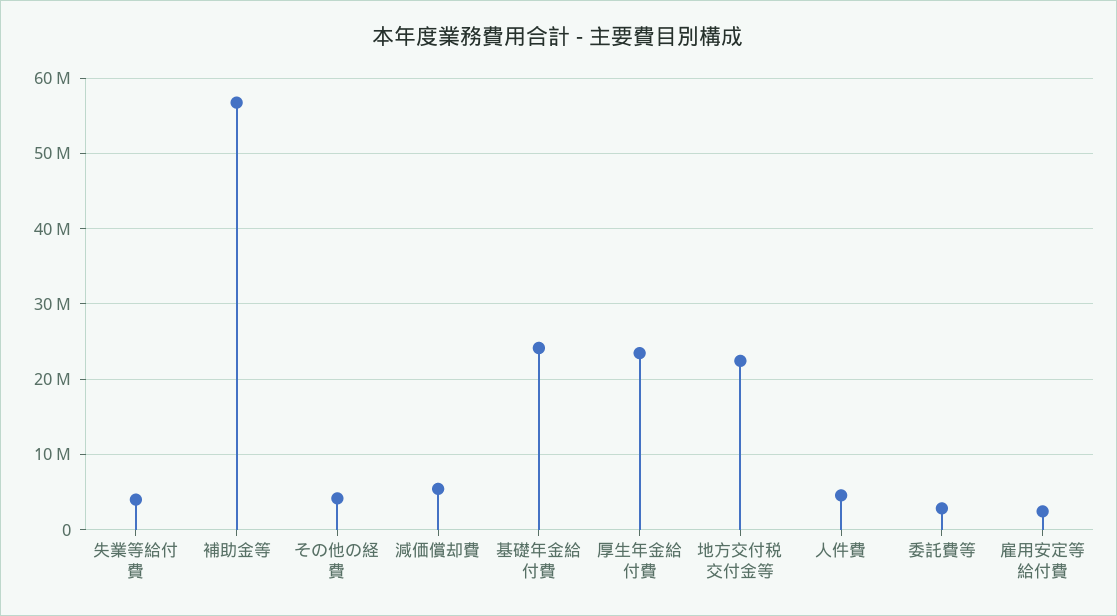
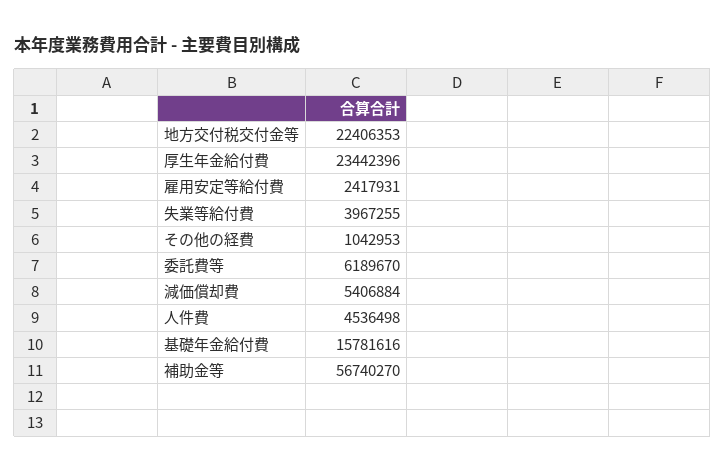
その他の経費: 4000000 -> 1042953
基礎年金給付費: 24000000 -> 15781616
委託費等: 3000000 -> 6189670

